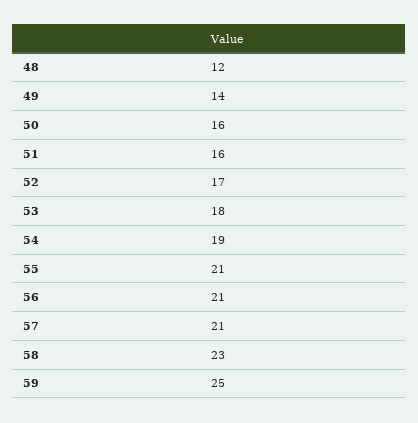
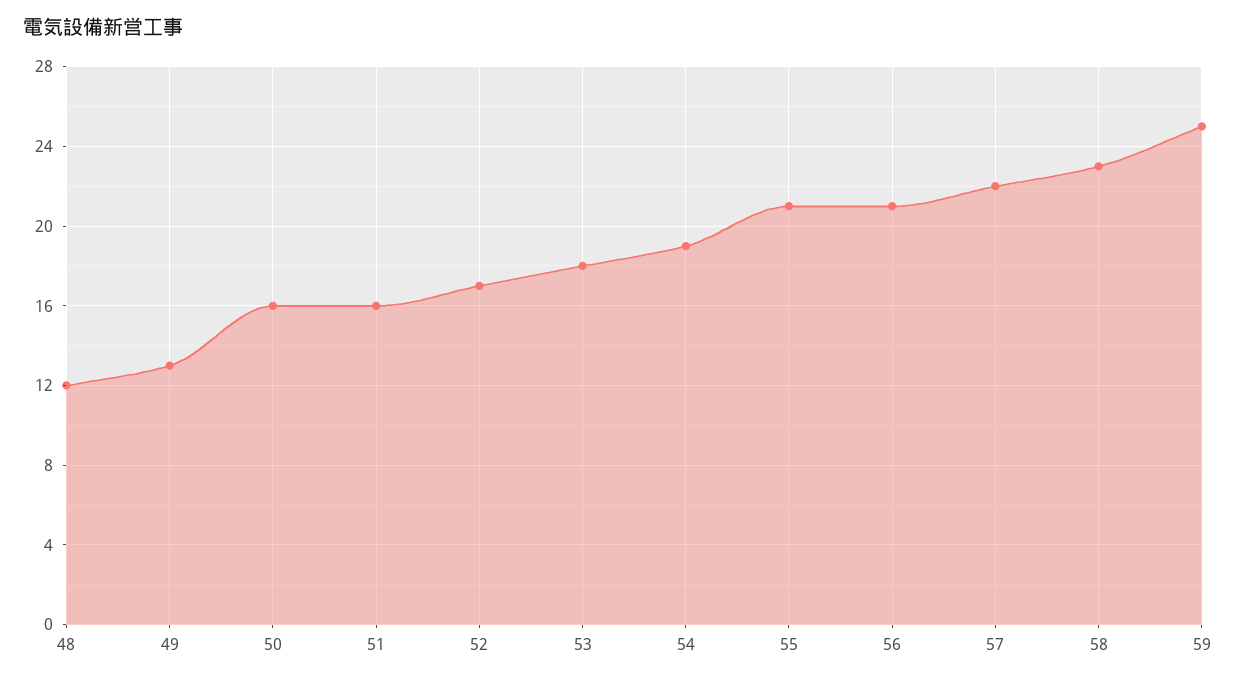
49: 14 -> 13
57: 21 -> 22

